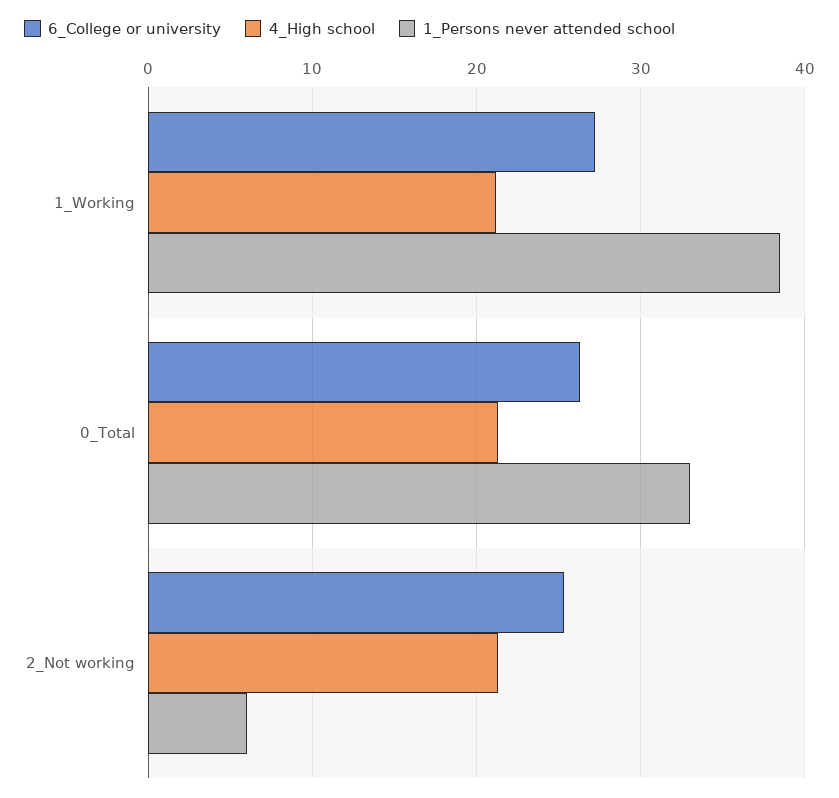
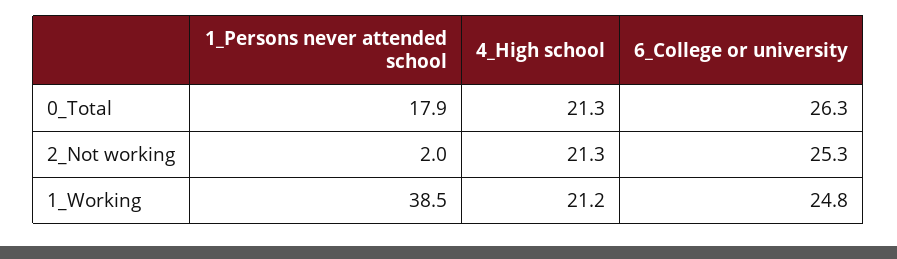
6_College or university, 1_Working: 27 -> 24.8
1_Persons never attended school, 0_Total: 33 -> 17.9
1_Persons never attended school, 2_Not working: 6 -> 2

